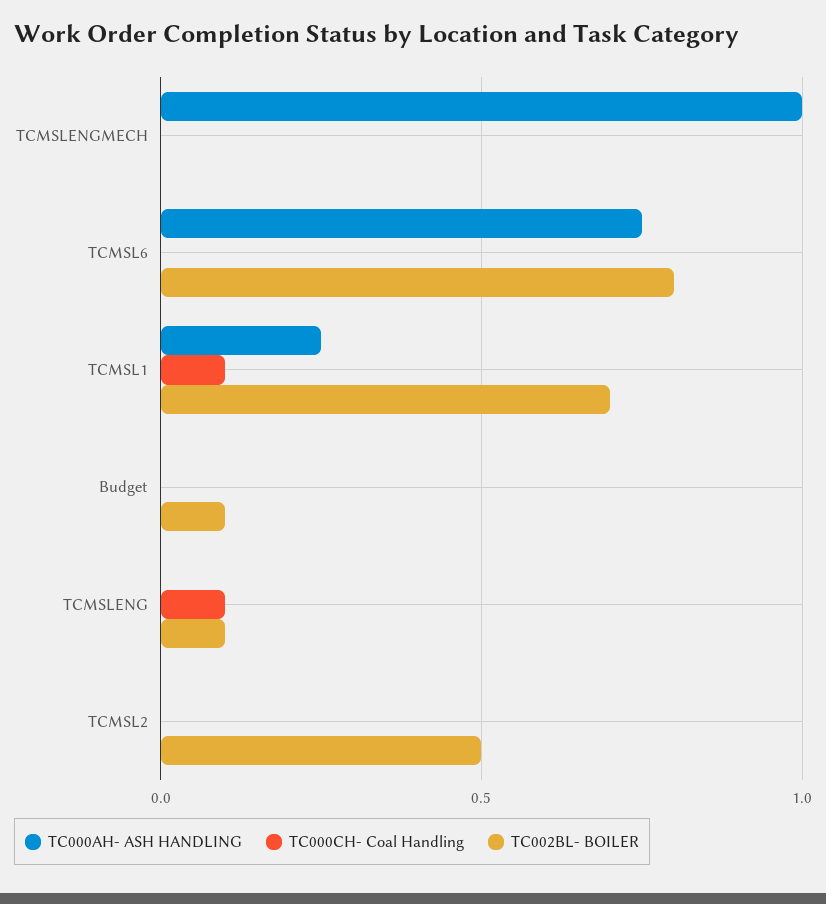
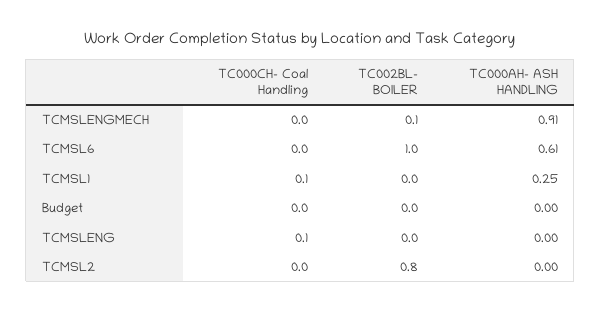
TC000AH- ASH HANDLING, TCMSLENGMECH: 1 -> 0.91
TC002BL- BOILER, TCMSLENGMECH: 0 -> 0.1
TC000AH- ASH HANDLING, TCMSL6: 0.75 -> 0.61
TC002BL- BOILER, TCMSL6: 0.8 -> 1
TC002BL- BOILER, TCMSL1: 0.7 -> 0
TC002BL- BOILER, Budget: 0.1 -> 0
TC002BL- BOILER, TCMSLENG: 0.1 -> 0
TC002BL- BOILER, TCMSL2: 0.5 -> 0.8

